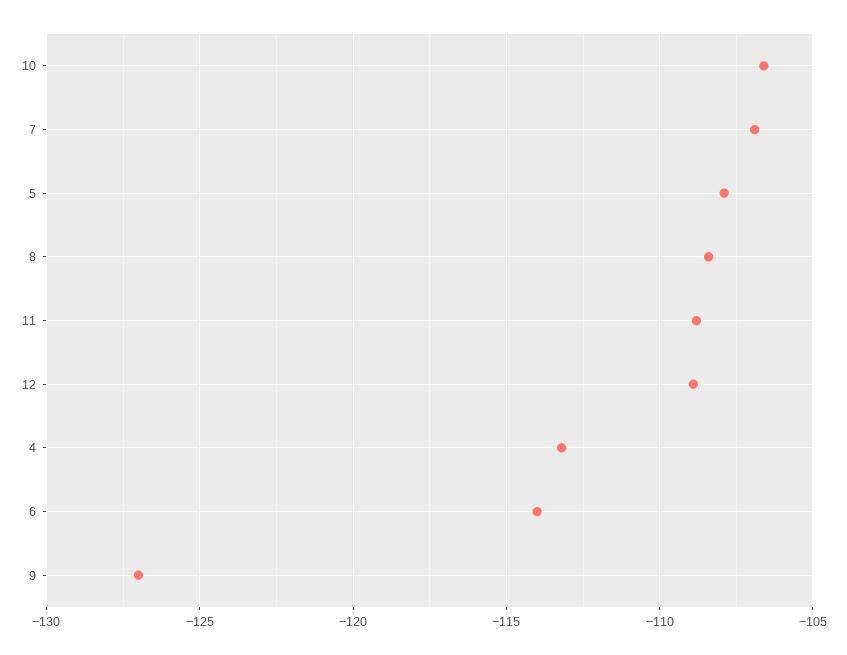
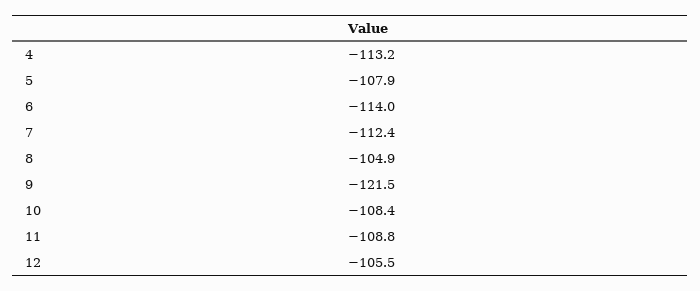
10: -106.5 -> -108.4
7: -107 -> -112.4
8: -108.5 -> -104.9
12: -109 -> -105.5
9: -127 -> -121.5

